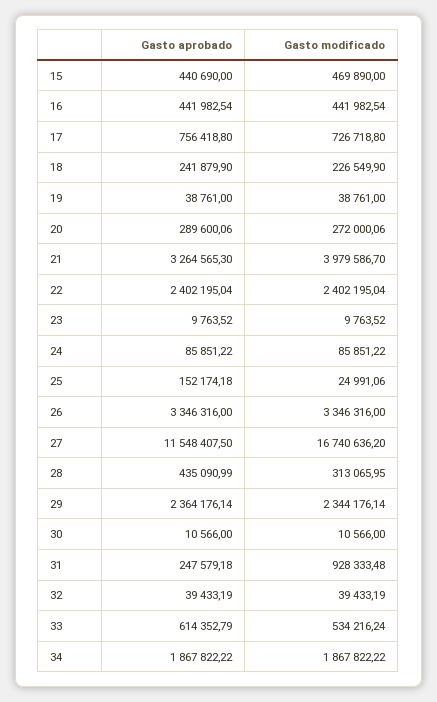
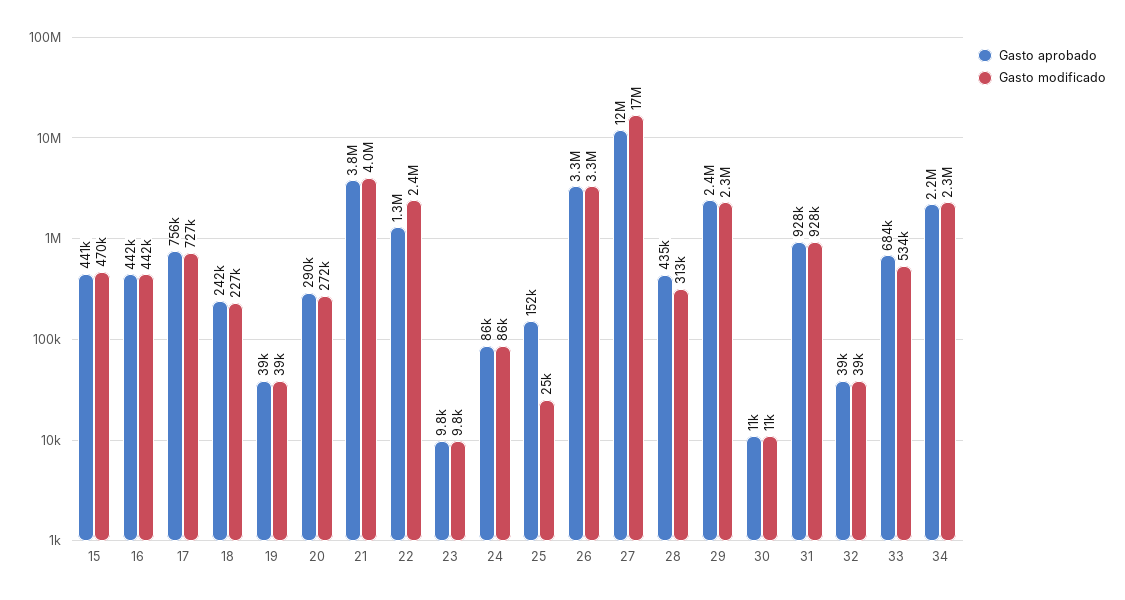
Gasto aprobado, 21: 3264565.3 -> 3800000
Gasto aprobado, 22: 2402195.04 -> 1300000
Gasto aprobado, 31: 247579.18 -> 928000
Gasto aprobado, 33: 614352.79 -> 684000
Gasto aprobado, 34: 1867822.22 -> 2200000
Gasto modificado, 34: 1867822.22 -> 2300000

